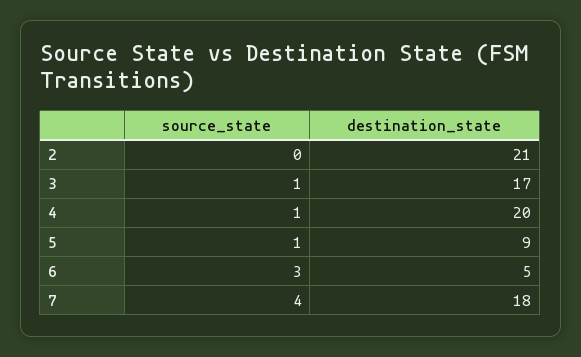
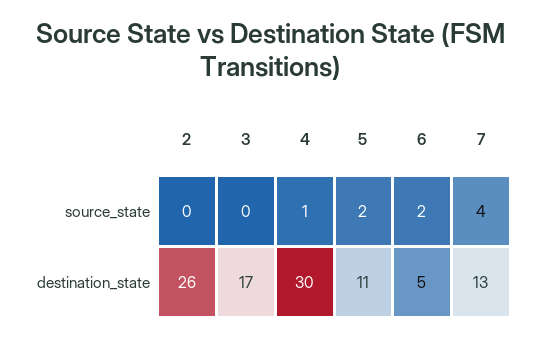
destination_state, 2: 21 -> 26
source_state, 3: 1 -> 0
destination_state, 4: 20 -> 30
source_state, 5: 1 -> 2
destination_state, 5: 9 -> 11
source_state, 6: 3 -> 2
destination_state, 7: 18 -> 13

